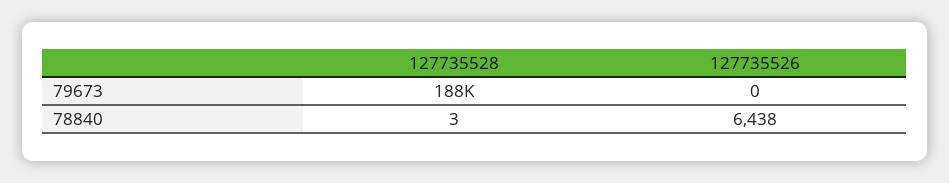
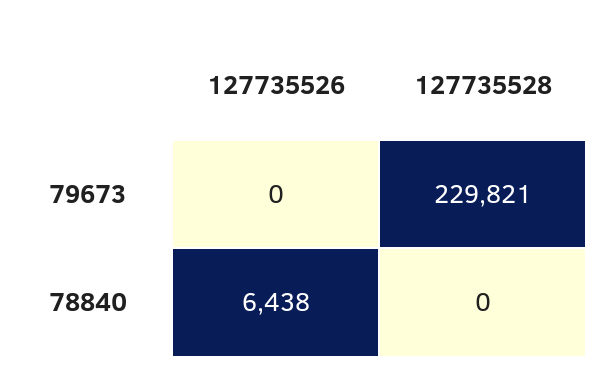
127735528, 79673: 188000 -> 229821
127735528, 78840: 3 -> 0

